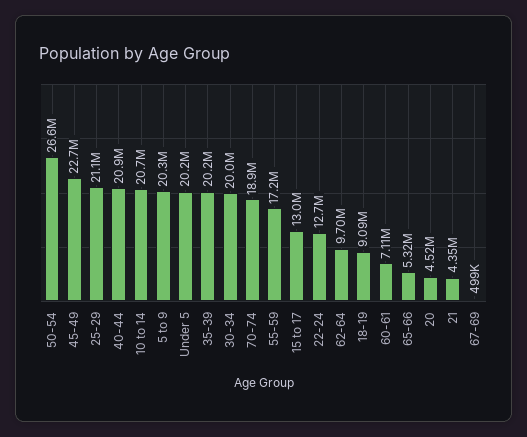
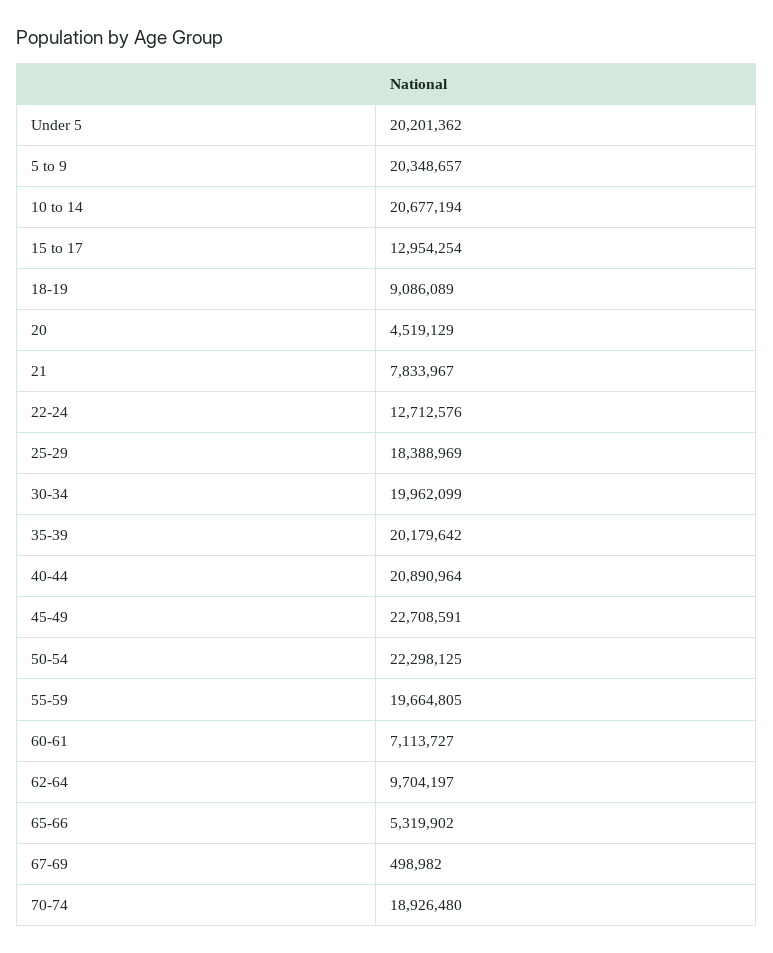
50-54: 26600000 -> 22298125
25-29: 21100000 -> 18388969
55-59: 17200000 -> 19664805
21: 4350000 -> 7833967

